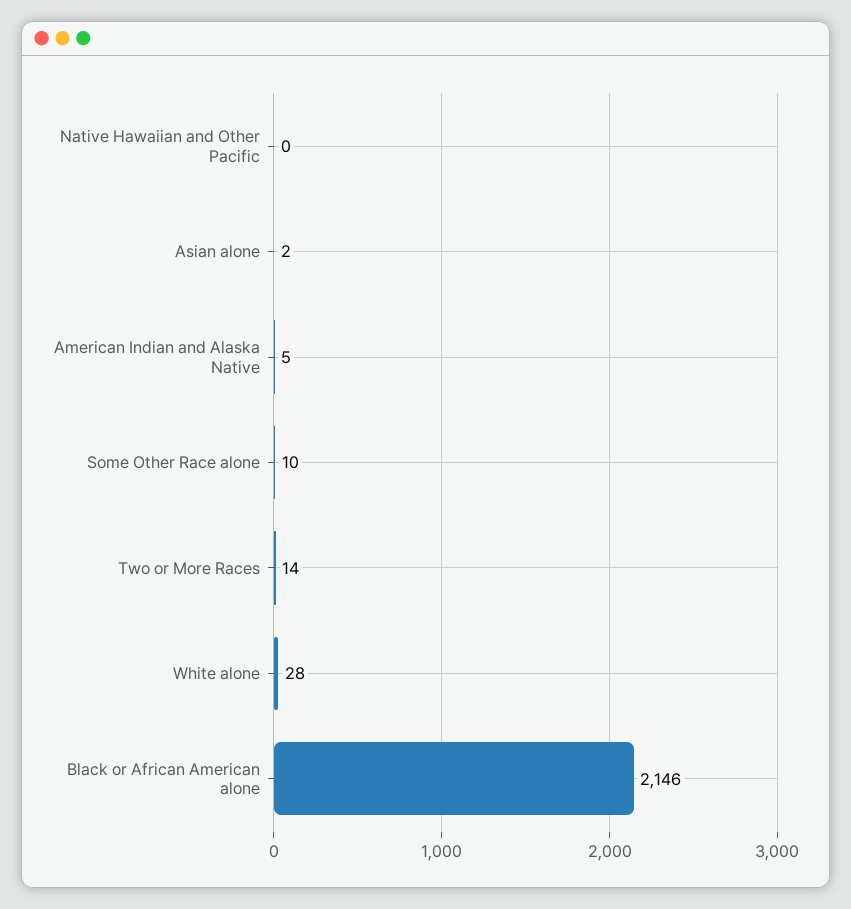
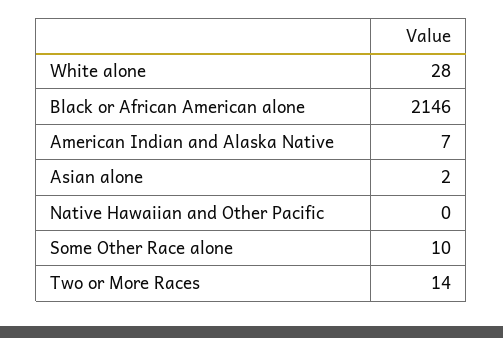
American Indian and Alaska Native: 5 -> 7

